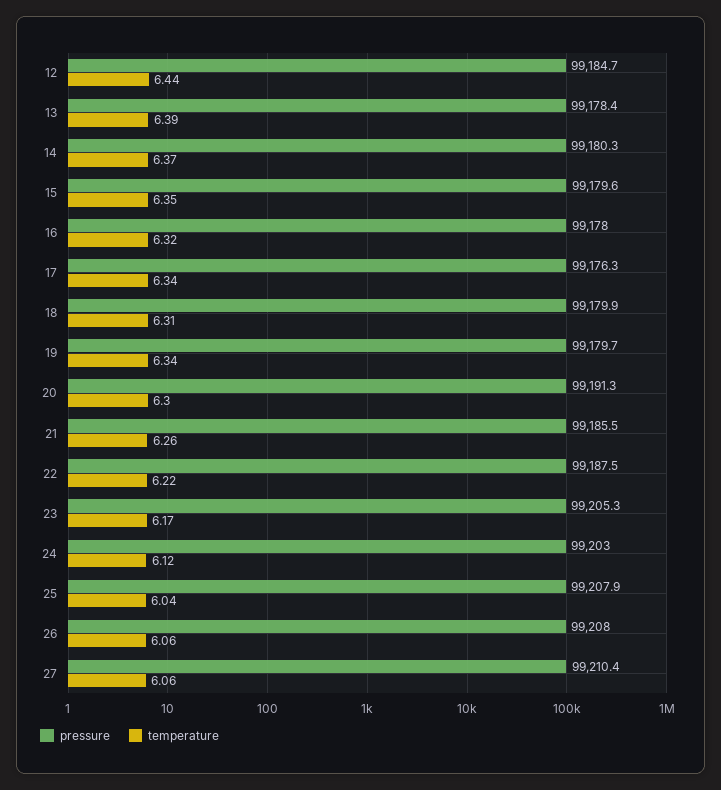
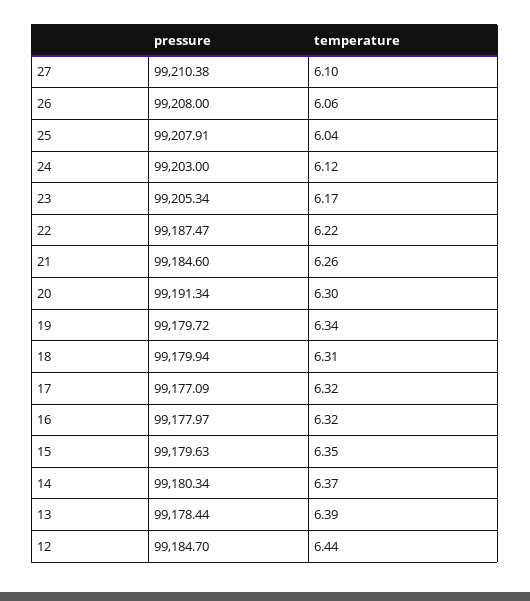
pressure, 17: 99176.3 -> 99177.09
temperature, 17: 6.34 -> 6.32
pressure, 21: 99185.5 -> 99184.6
temperature, 27: 6.06 -> 6.1

